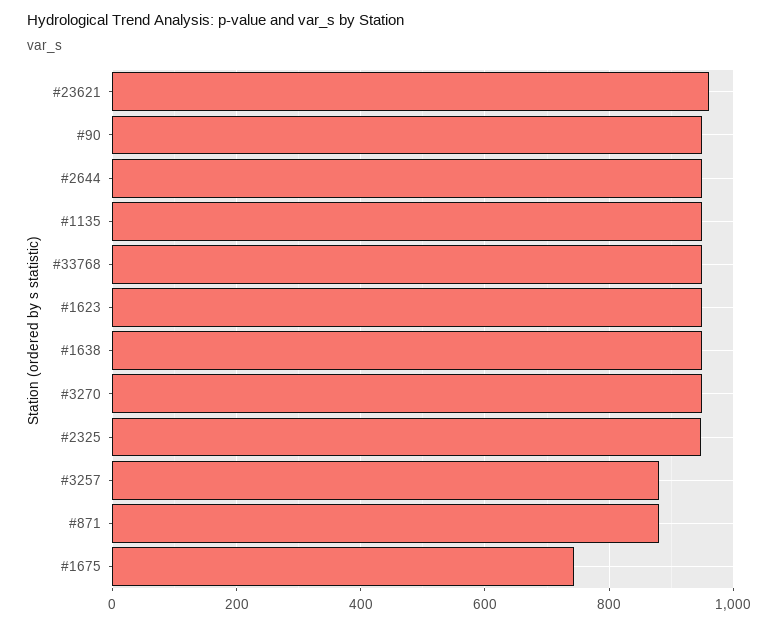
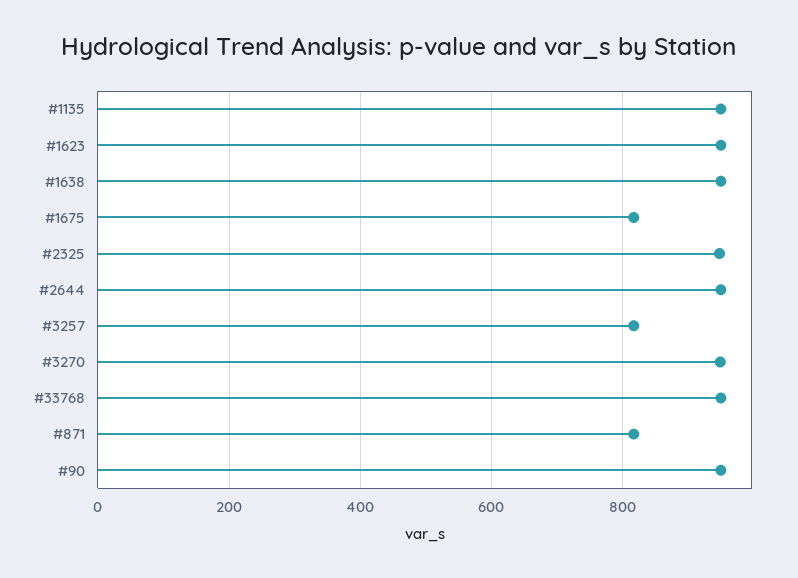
#23621: 960 -> none
#3257: 880 -> 820
#871: 880 -> 820
#1675: 740 -> 820

